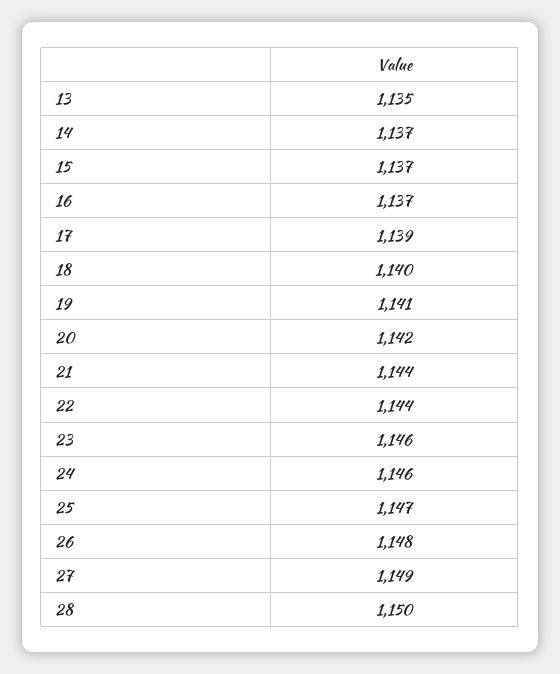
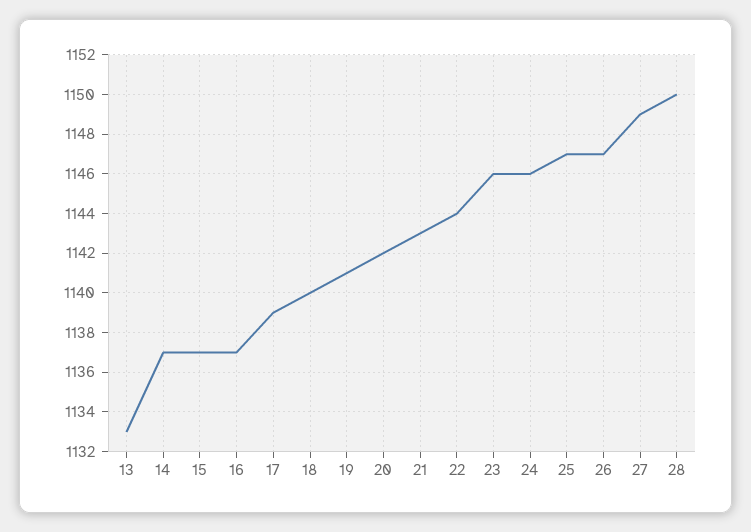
13: 1135 -> 1133
21: 1144 -> 1143
26: 1148 -> 1147

